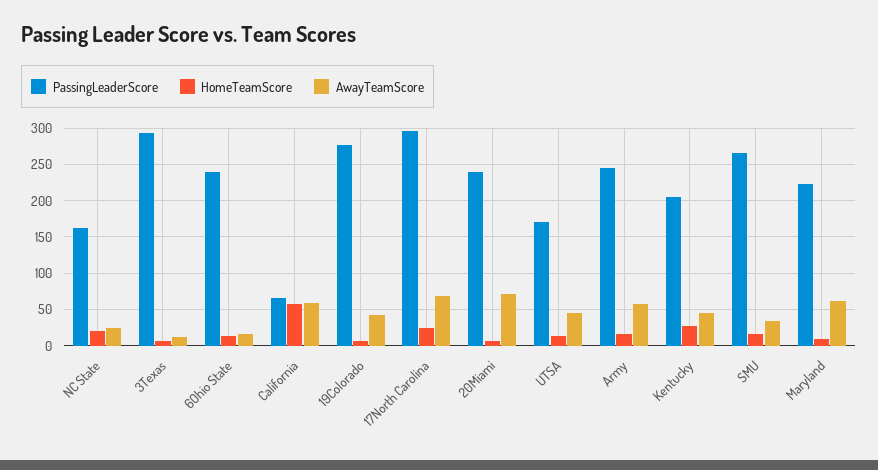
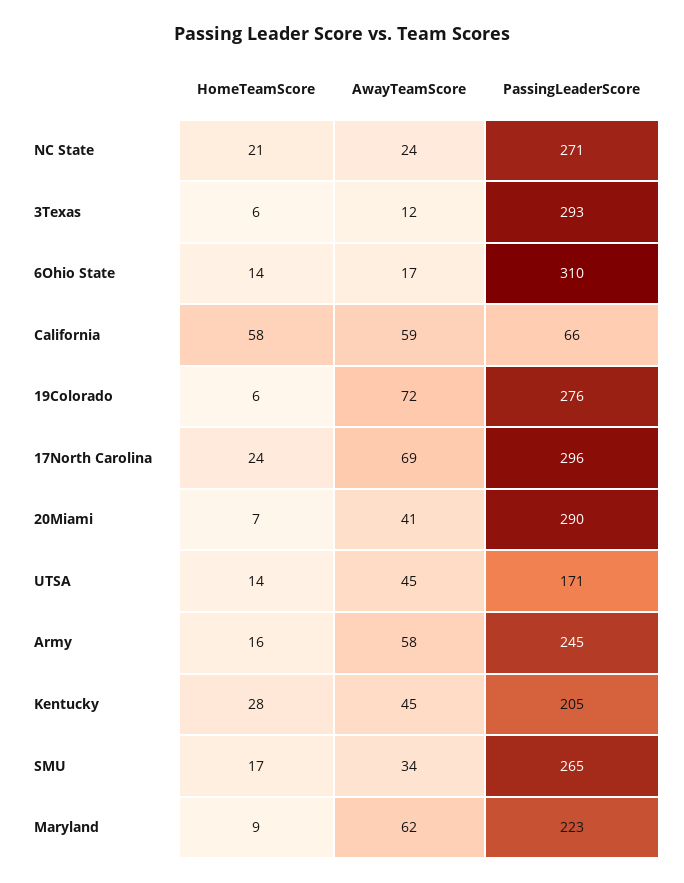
PassingLeaderScore, NC State: 160 -> 271
PassingLeaderScore, 6Ohio State: 240 -> 310
AwayTeamScore, 19Colorado: 40 -> 72
PassingLeaderScore, 20Miami: 240 -> 290
AwayTeamScore, 20Miami: 70 -> 41

